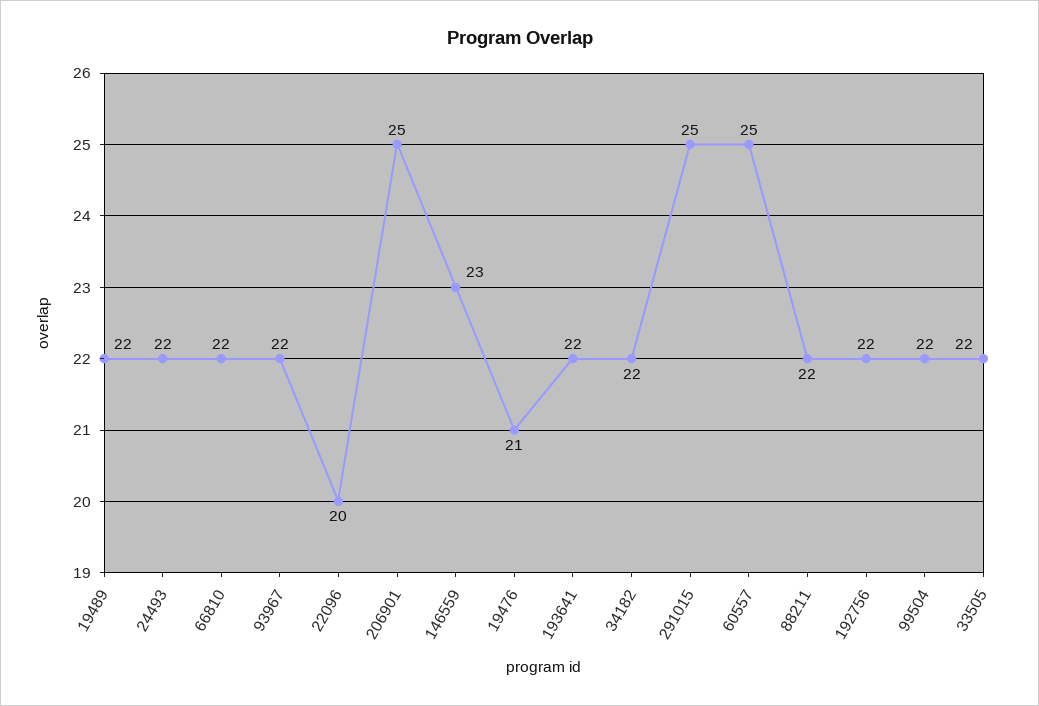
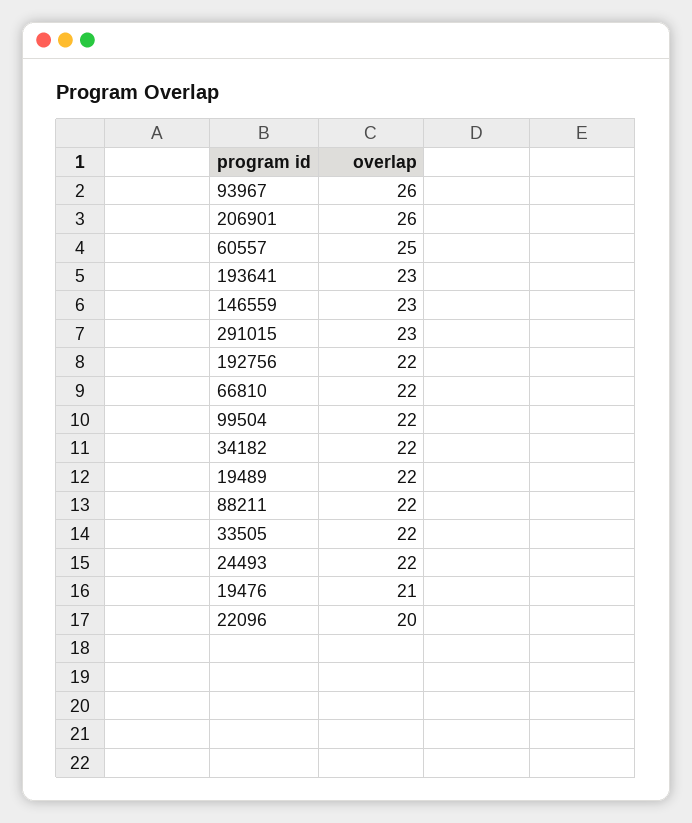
93967: 22 -> 26
206901: 25 -> 26
193641: 22 -> 23
291015: 25 -> 23

